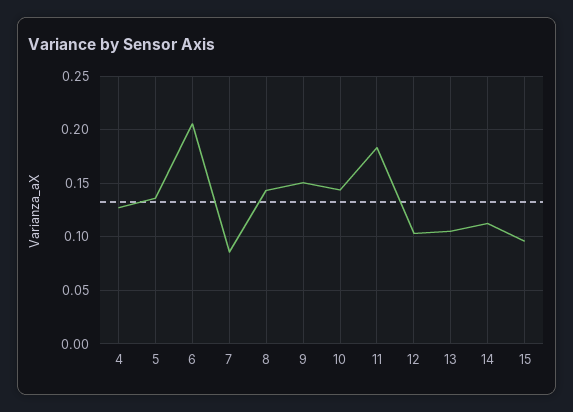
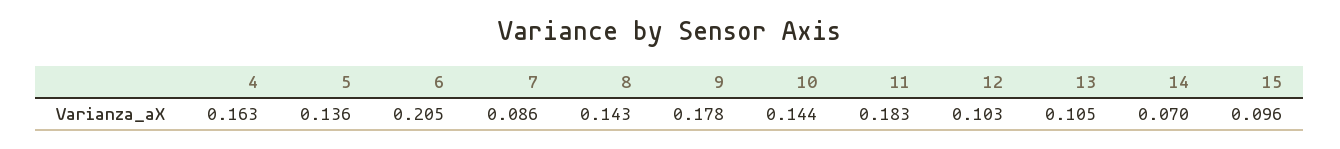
4: 0.13 -> 0.163
9: 0.15 -> 0.178
14: 0.11 -> 0.07

